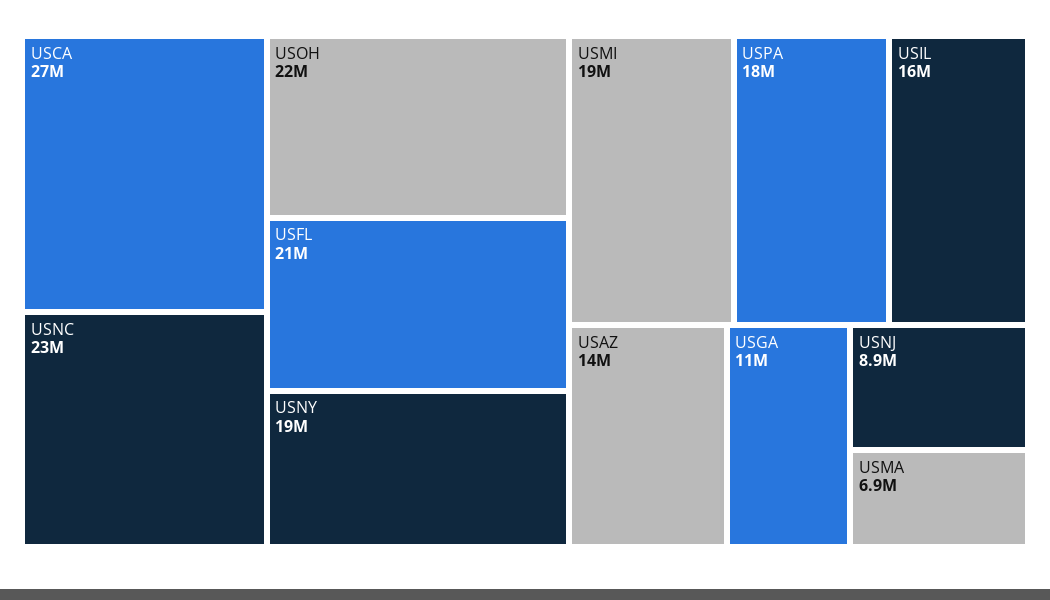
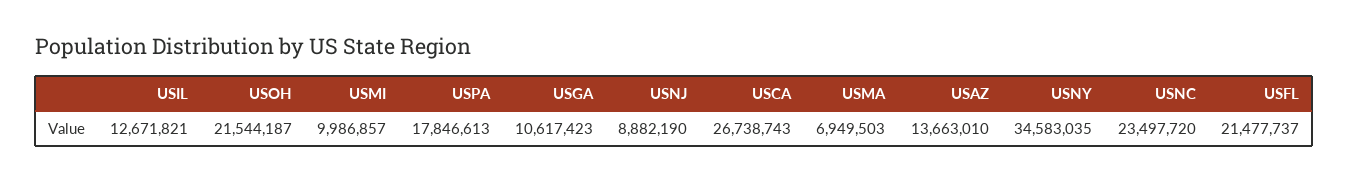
USNY: 19000000 -> 34583035
USMI: 19000000 -> 9986857
USIL: 16000000 -> 12671821

